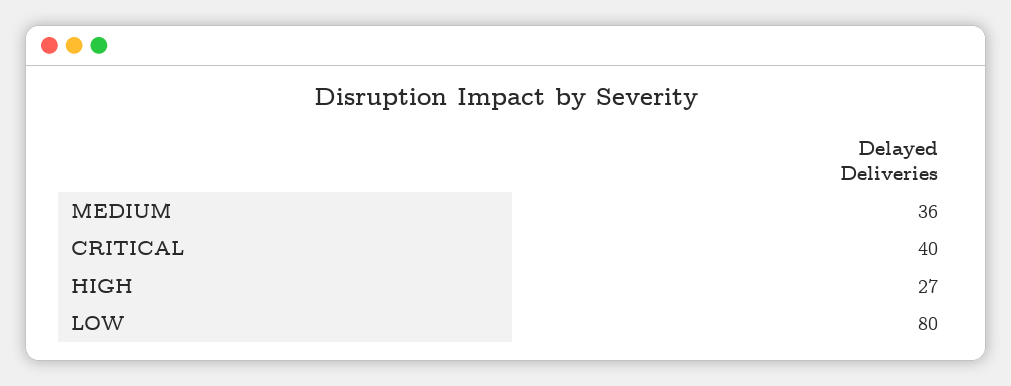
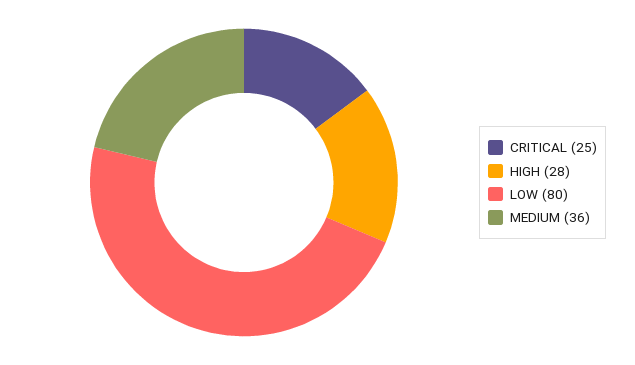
CRITICAL: 40 -> 25
HIGH: 27 -> 28

